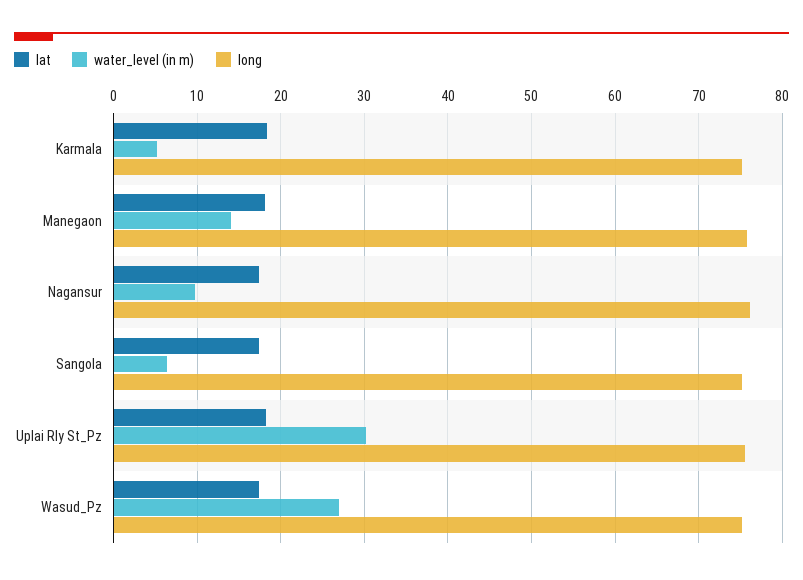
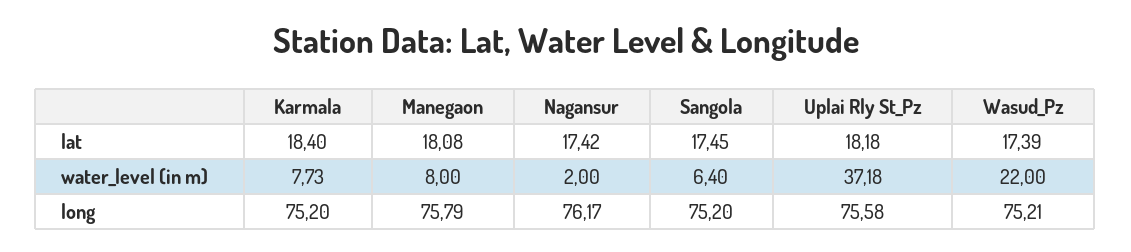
water_level (in m), Karmala: 5 -> 7.73
water_level (in m), Manegaon: 14 -> 8
water_level (in m), Nagansur: 10 -> 2
water_level (in m), Uplai Rly St_Pz: 30 -> 37.18
water_level (in m), Wasud_Pz: 27 -> 22

